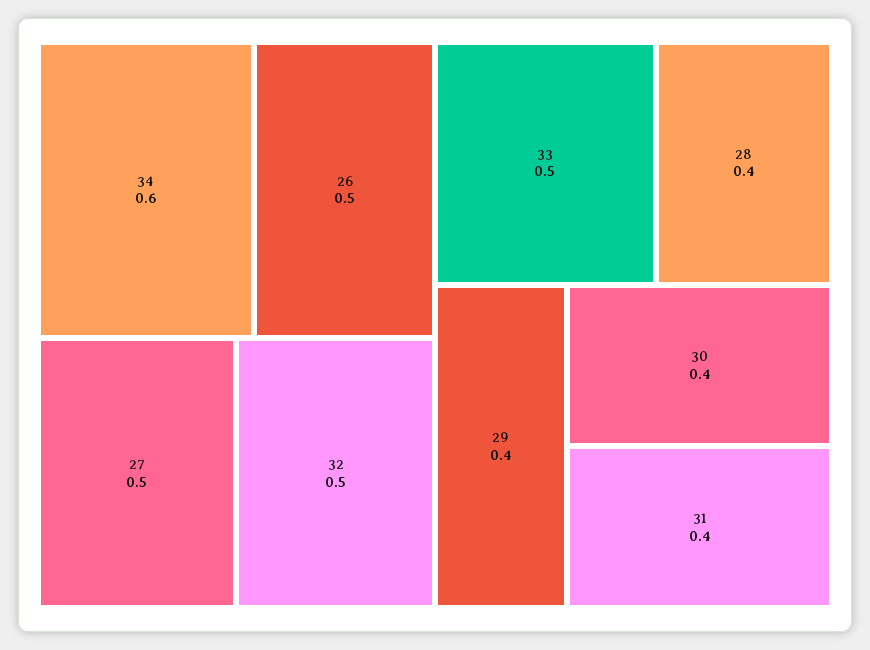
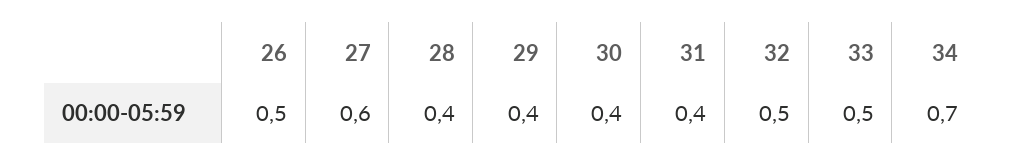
34: 0.6 -> 0.7
27: 0.5 -> 0.6

